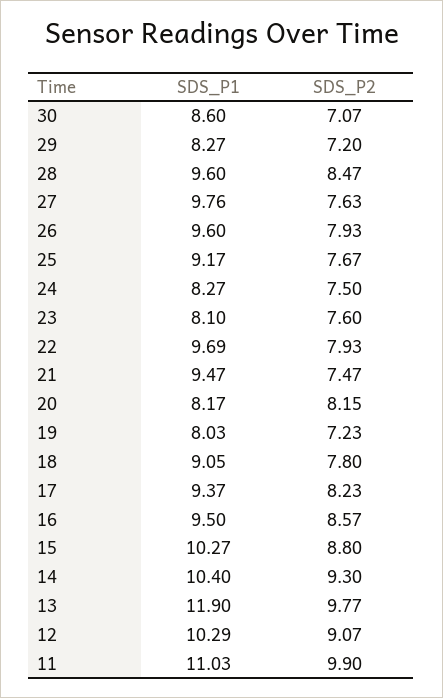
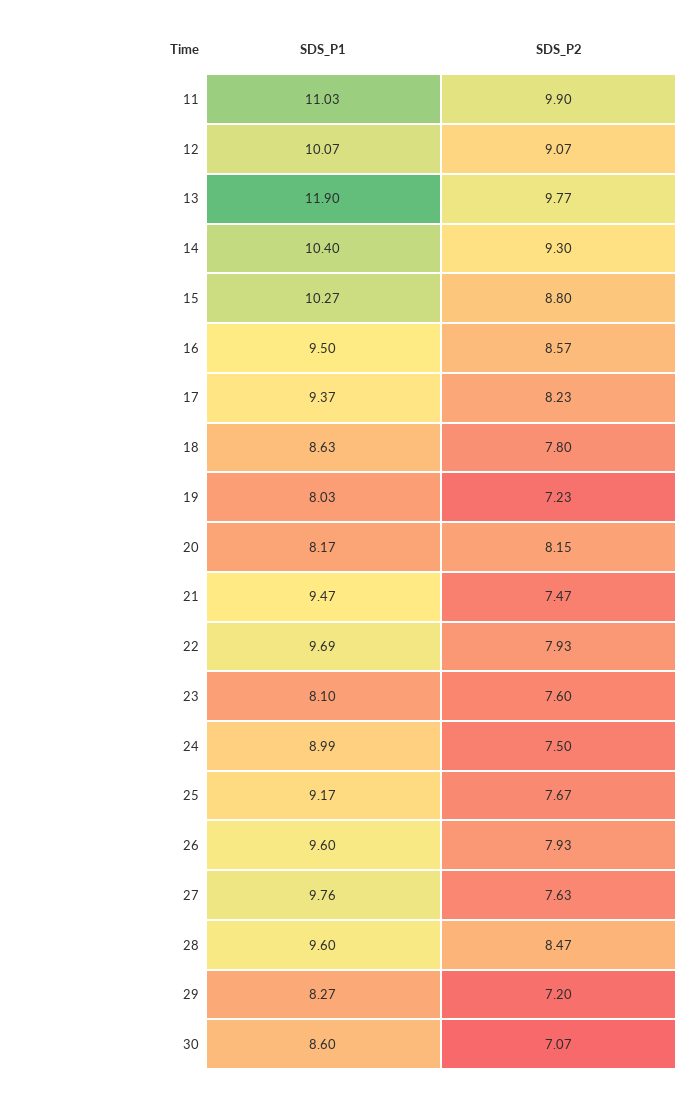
SDS_P1, 24: 8.27 -> 8.99
SDS_P1, 18: 9.05 -> 8.63
SDS_P1, 12: 10.29 -> 10.07

